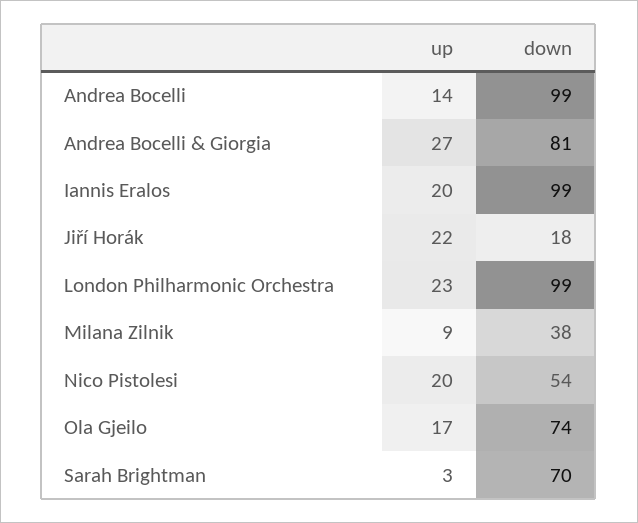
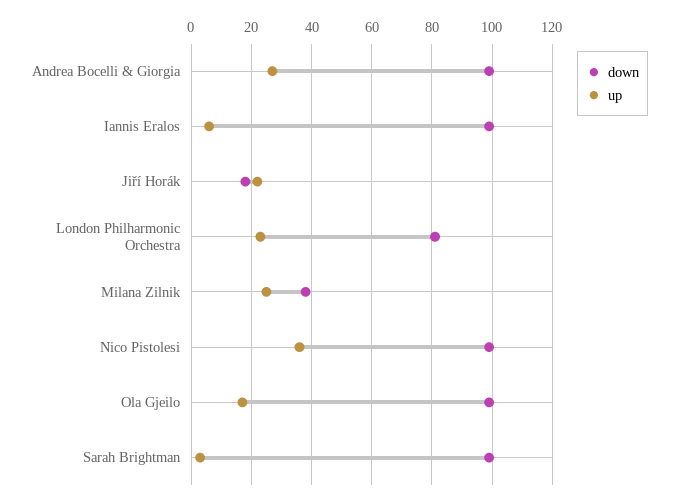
up, Andrea Bocelli: 14 -> none
down, Andrea Bocelli: 99 -> none
down, Andrea Bocelli & Giorgia: 81 -> 100
up, Iannis Eralos: 20 -> 5
down, London Philharmonic Orchestra: 99 -> 80
up, Milana Zilnik: 9 -> 25
up, Nico Pistolesi: 20 -> 35
down, Nico Pistolesi: 54 -> 100
down, Ola Gjeilo: 74 -> 100
down, Sarah Brightman: 70 -> 100

